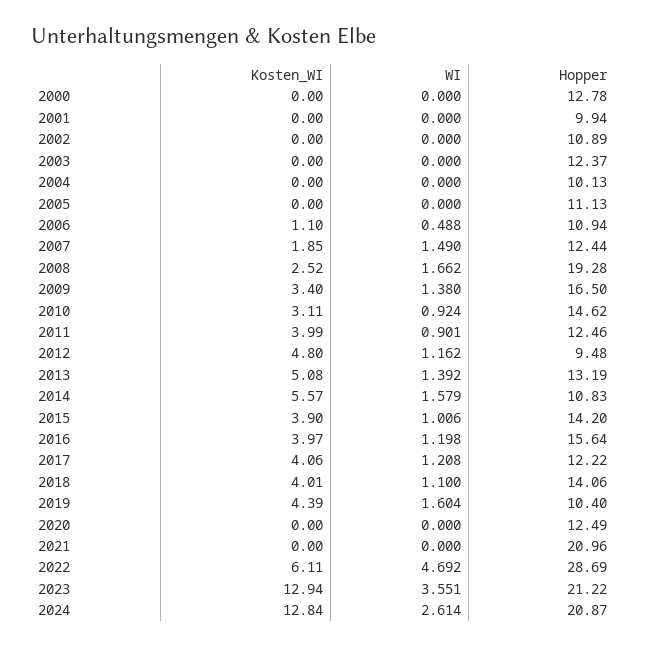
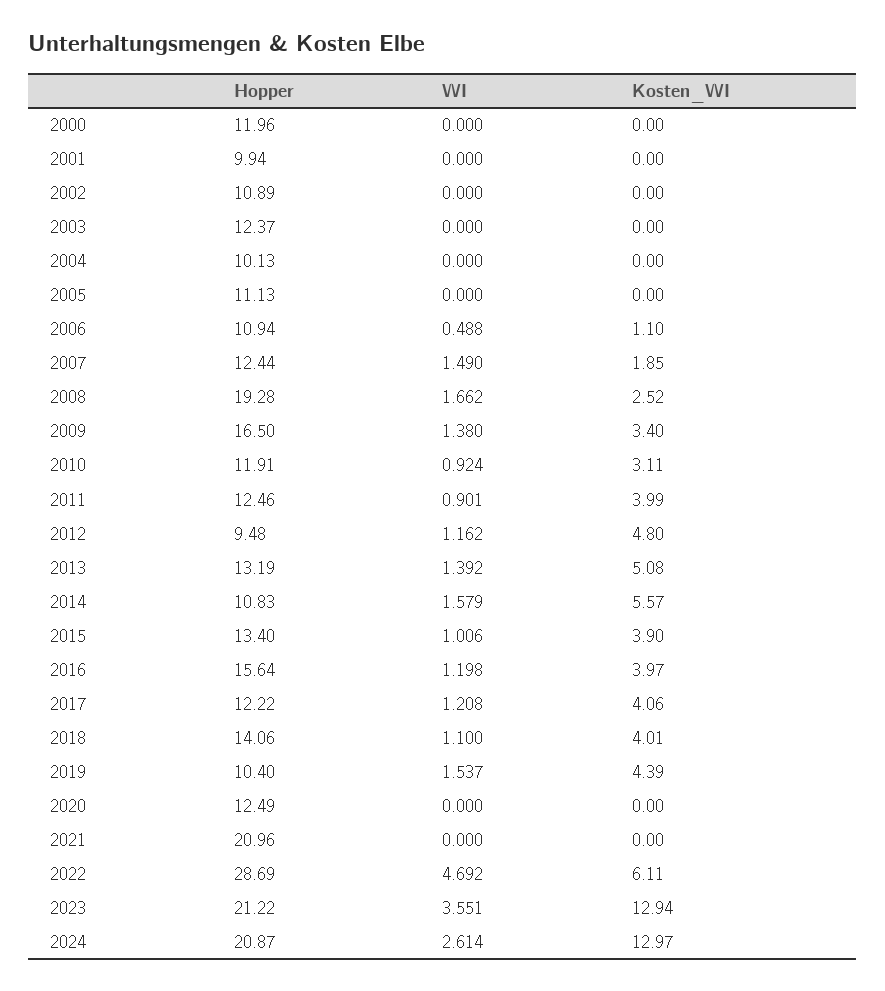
Hopper, 2000: 12.78 -> 11.96
Hopper, 2010: 14.62 -> 11.91
Hopper, 2015: 14.2 -> 13.4
WI, 2019: 1.604 -> 1.537
Kosten_WI, 2024: 12.84 -> 12.97

